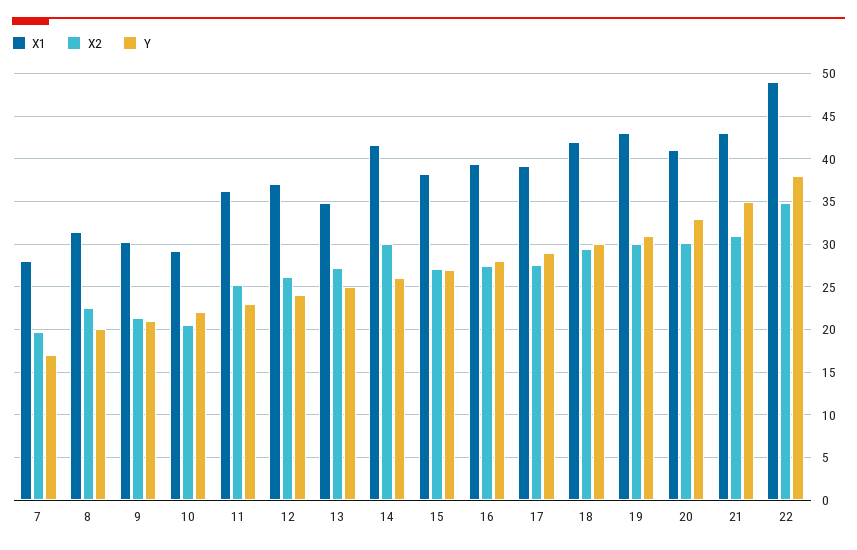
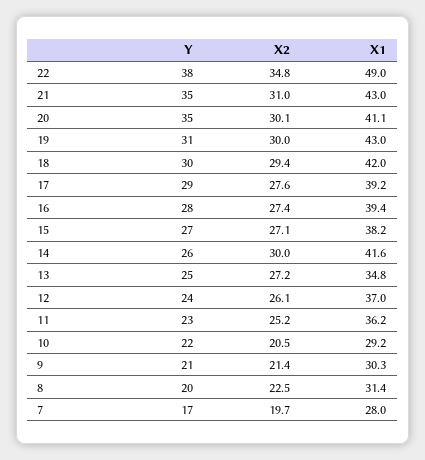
Y, 20: 33 -> 35

